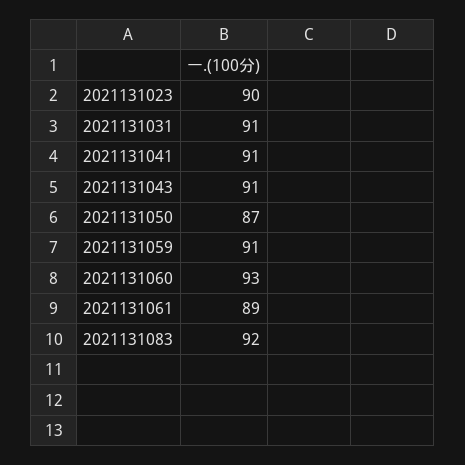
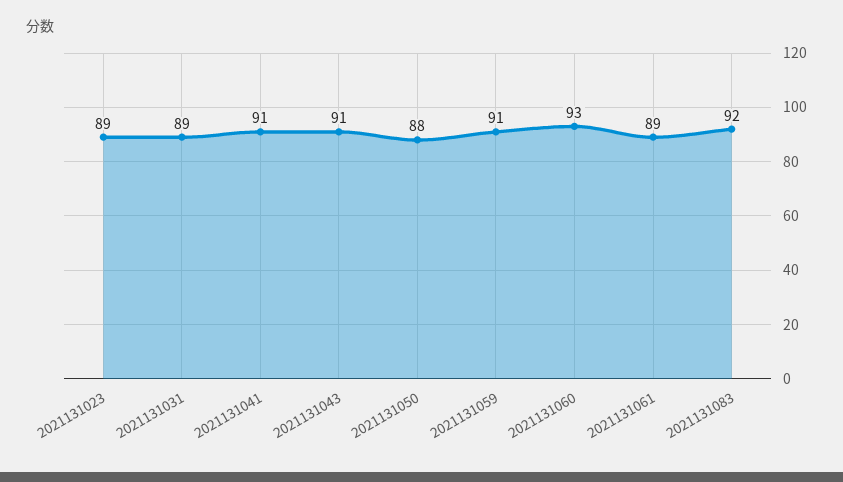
2021131023: 90 -> 89
2021131031: 91 -> 89
2021131050: 87 -> 88

